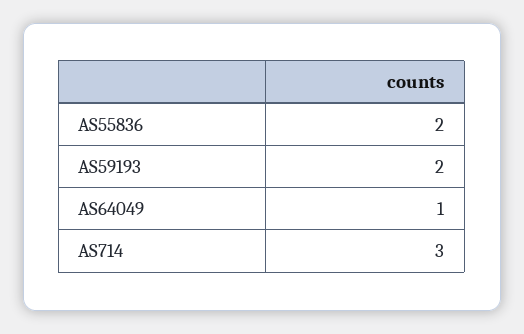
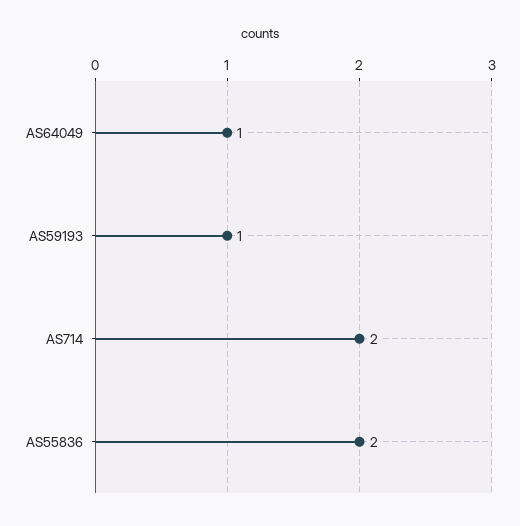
AS59193: 2 -> 1
AS714: 3 -> 2

